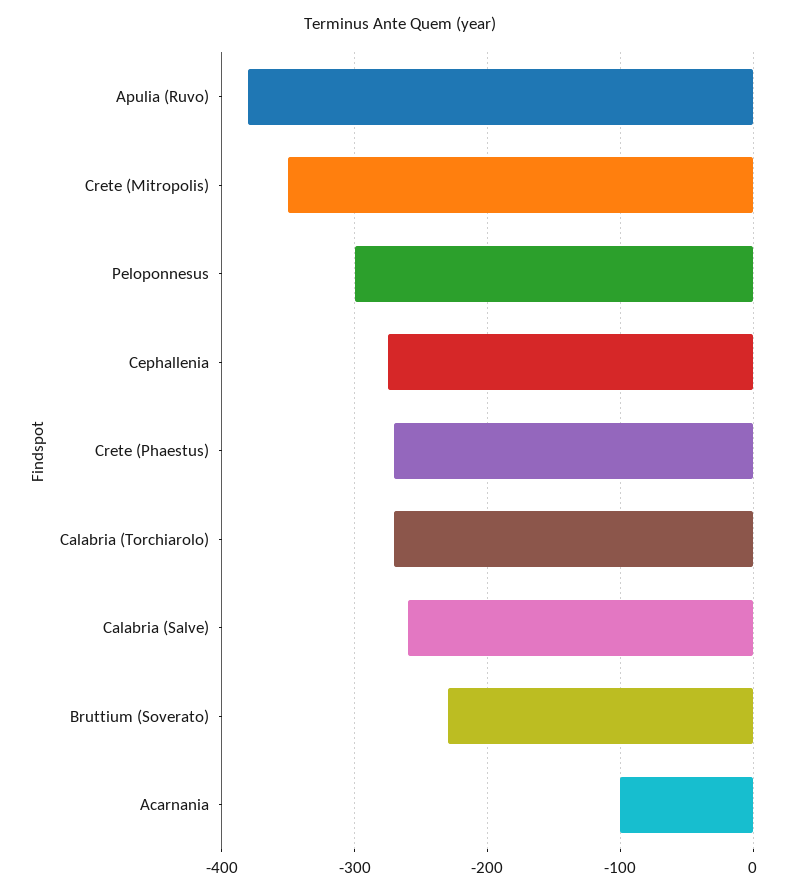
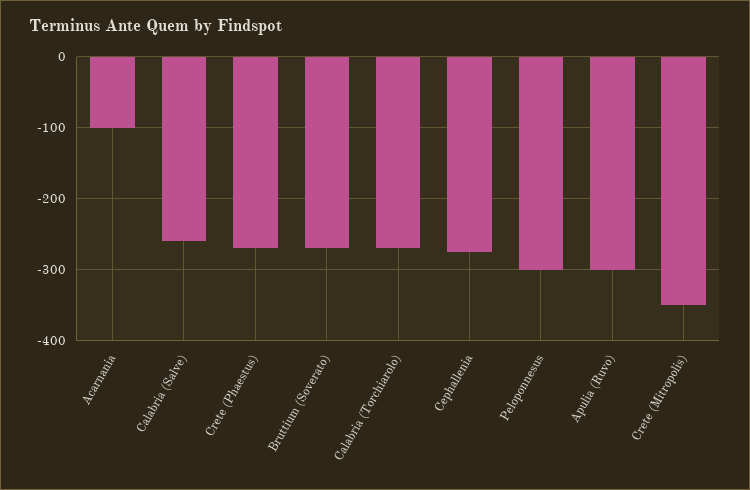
Apulia (Ruvo): -380 -> -300
Bruttium (Soverato): -230 -> -270

